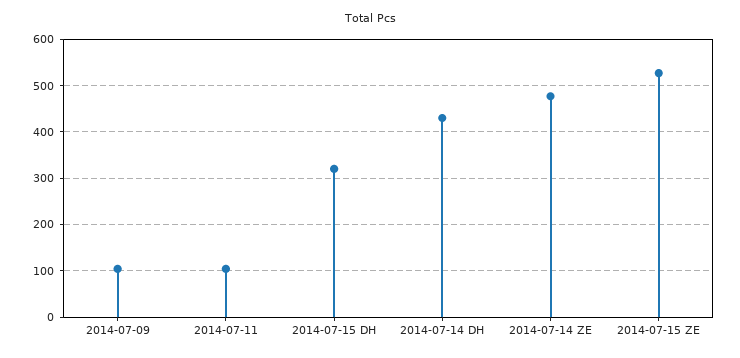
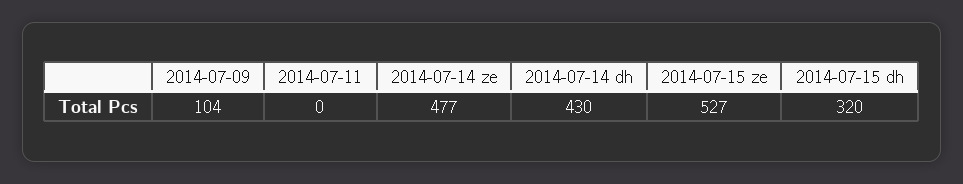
2014-07-11: 100 -> 0

